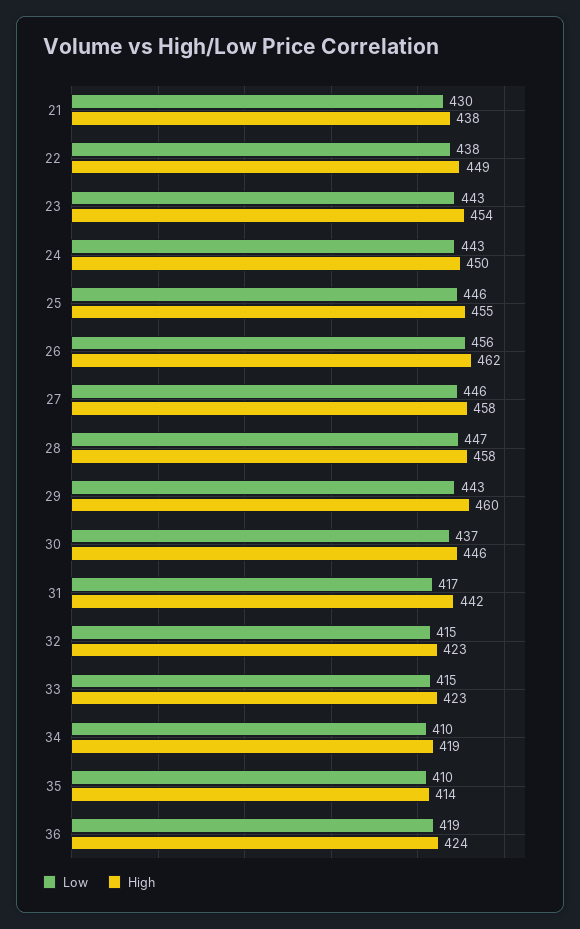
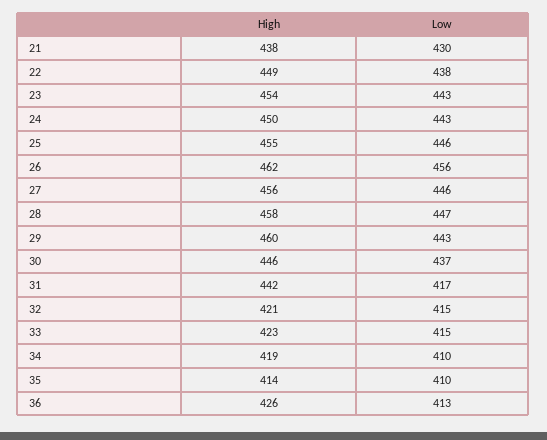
High, 27: 458 -> 456
High, 32: 423 -> 421
Low, 36: 419 -> 413
High, 36: 424 -> 426

